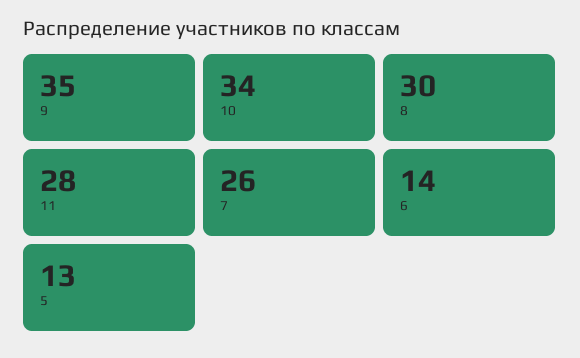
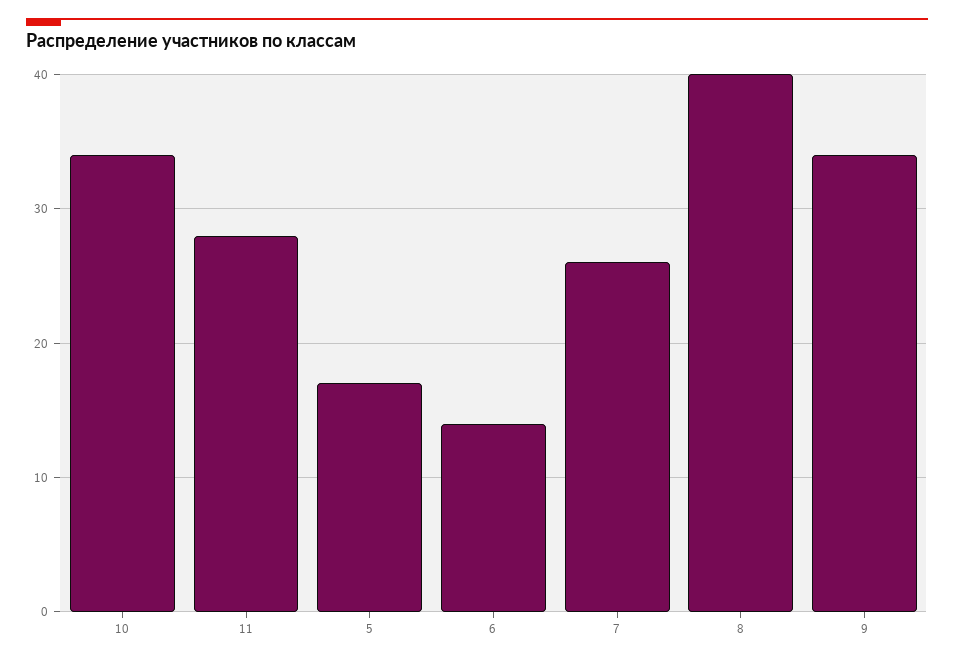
9: 35 -> 34
8: 30 -> 40
5: 13 -> 17

